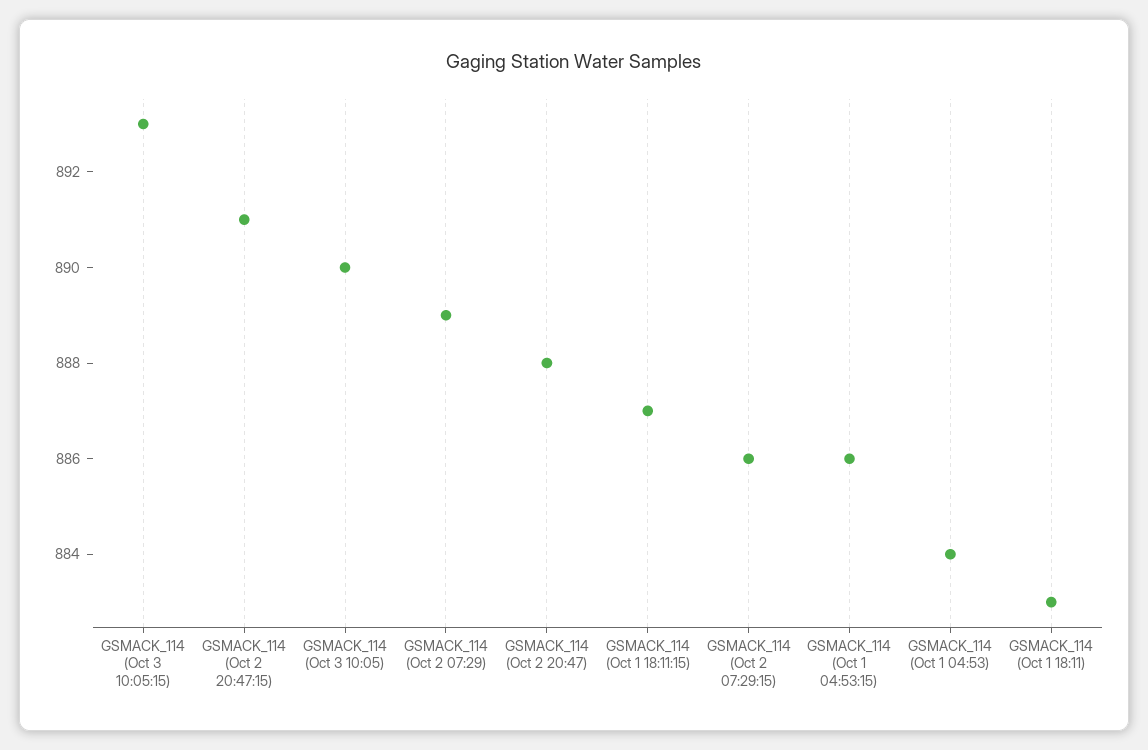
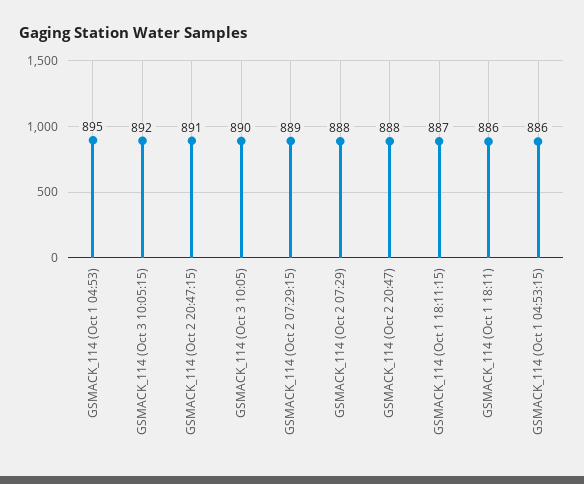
GSMACK_114 (Oct 3 10:05:15): 893 -> 892
GSMACK_114 (Oct 2 07:29): 889 -> 888
GSMACK_114 (Oct 2 07:29:15): 886 -> 889
GSMACK_114 (Oct 1 04:53): 884 -> 895
GSMACK_114 (Oct 1 18:11): 883 -> 886

